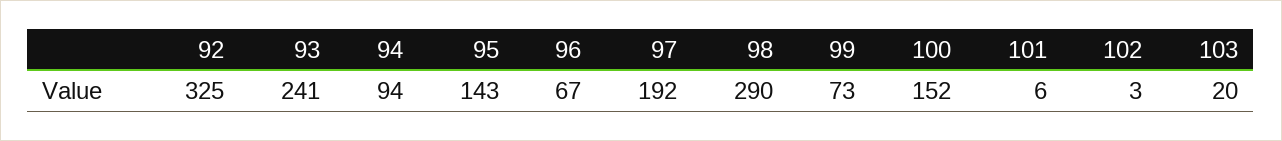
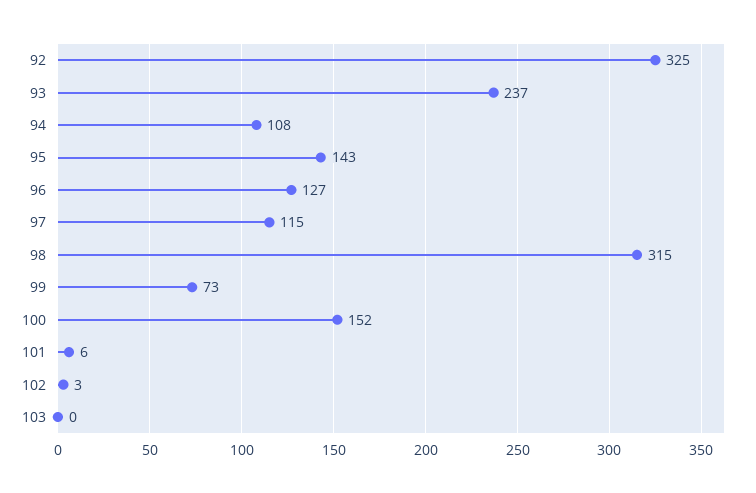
93: 241 -> 237
94: 94 -> 108
96: 67 -> 127
97: 192 -> 115
98: 290 -> 315
103: 20 -> 0

